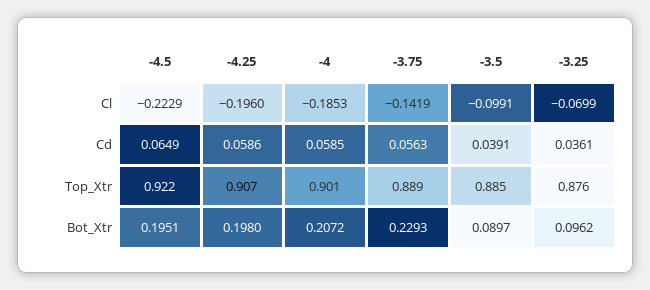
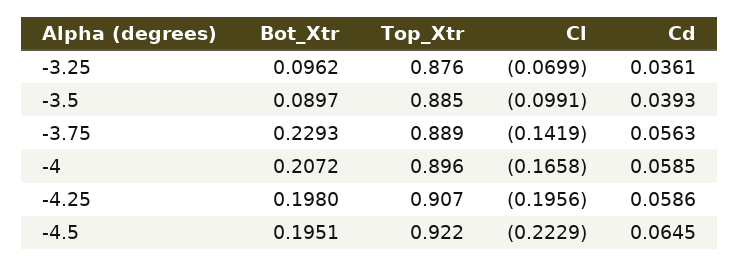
-4.25, Cl: -0.196 -> -0.1956
-4, Cl: -0.1853 -> -0.1658
-4.5, Cd: 0.0649 -> 0.0645
-3.5, Cd: 0.0391 -> 0.0393
-4, Top_Xtr: 0.901 -> 0.896

